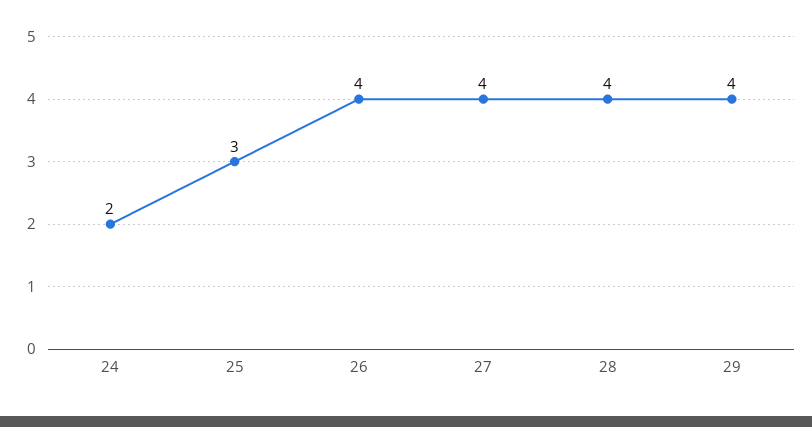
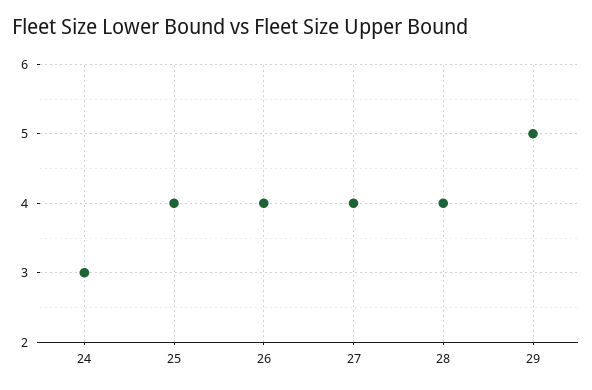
24: 2 -> 3
25: 3 -> 4
29: 4 -> 5

